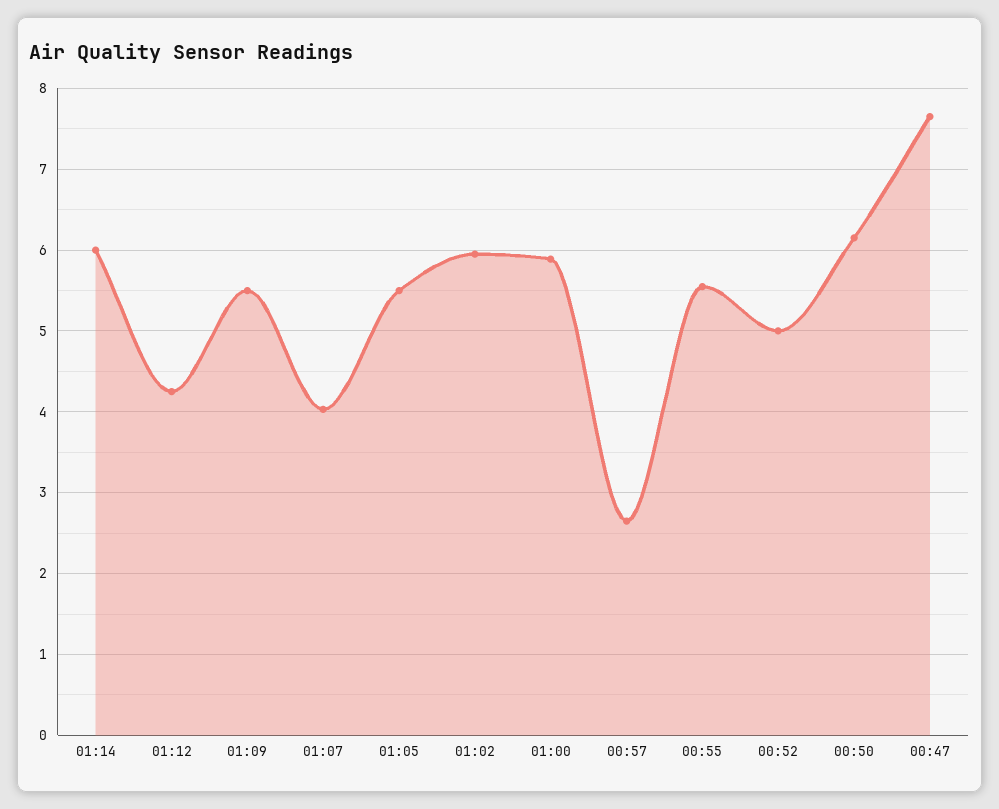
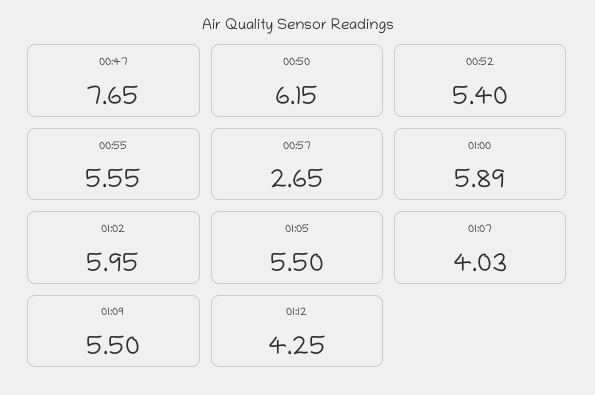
01:14: 6 -> none
00:52: 5 -> 5.4

